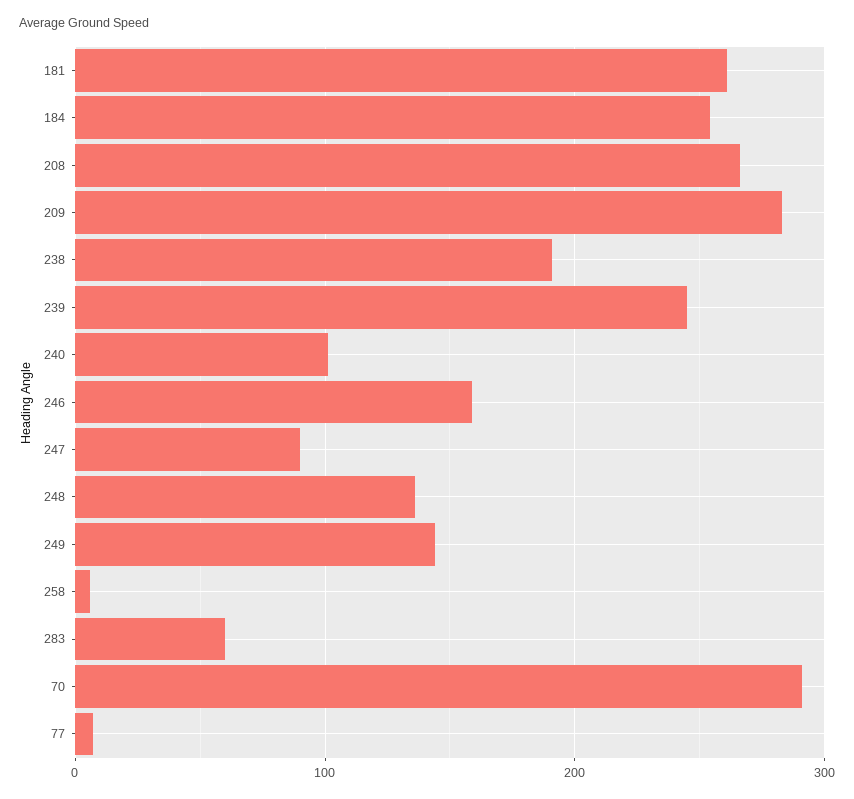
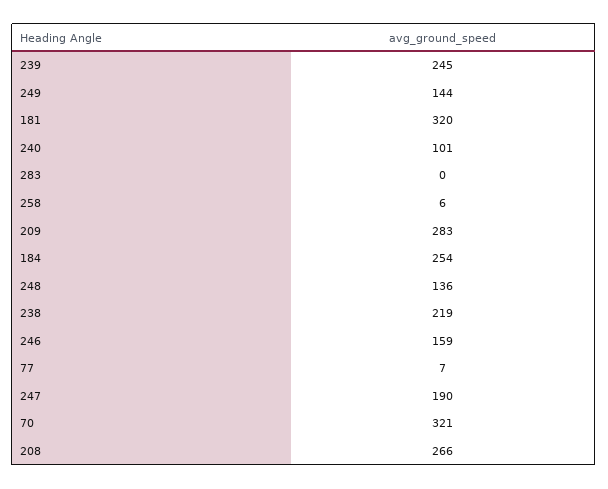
181: 260 -> 320
238: 190 -> 219
247: 90 -> 190
283: 60 -> 0
70: 290 -> 321

